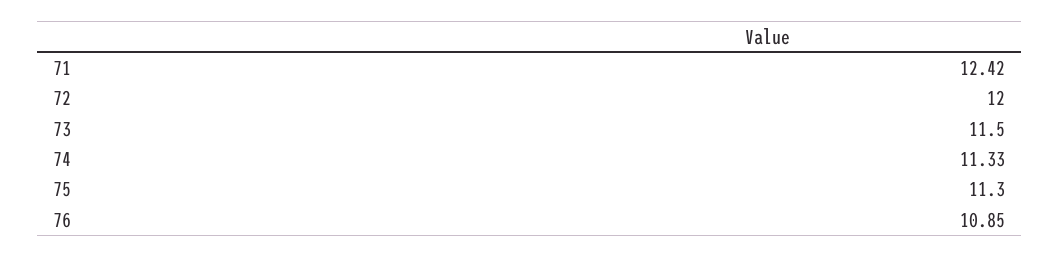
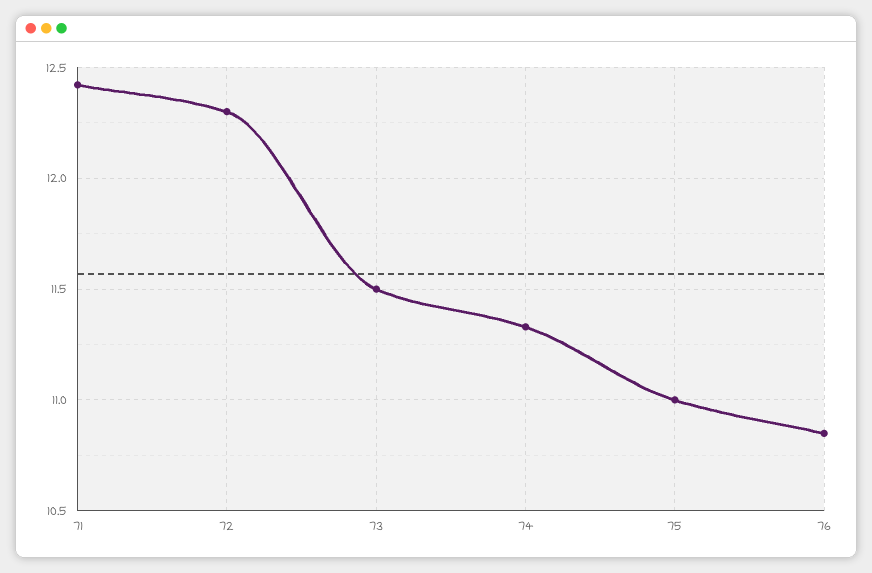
72: 12 -> 12.3
75: 11.3 -> 11

